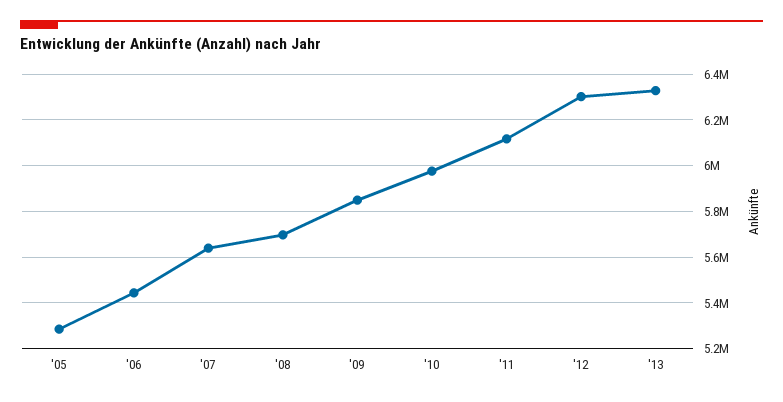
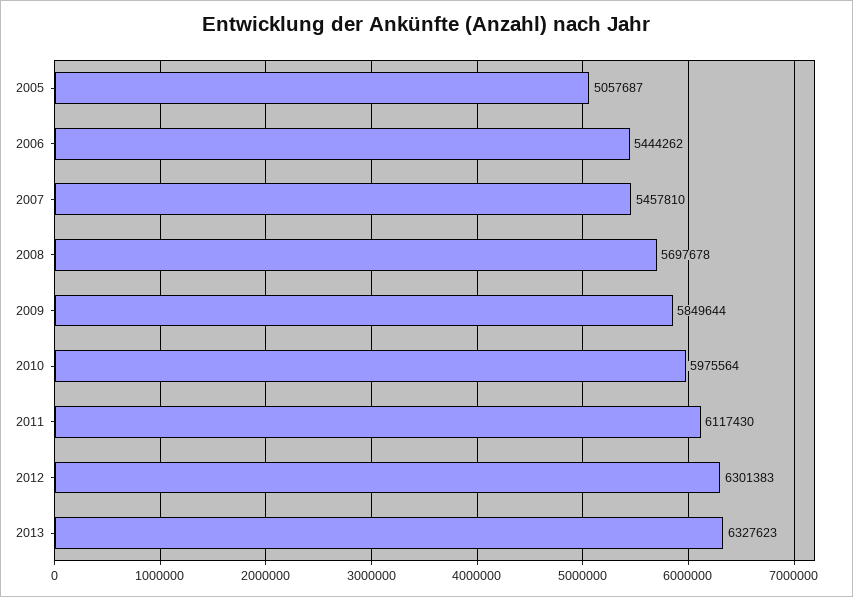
'05: 5300000 -> 5057687
'07: 5650000 -> 5457810

